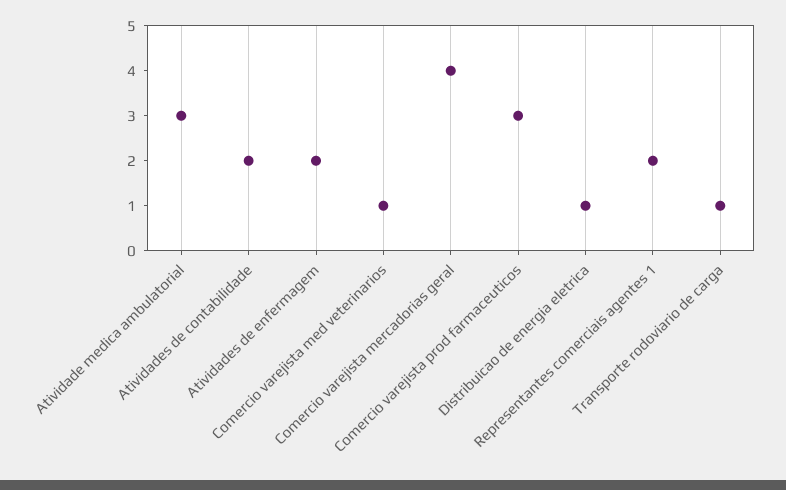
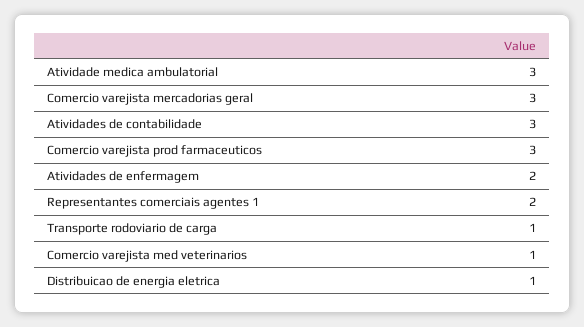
Atividades de contabilidade: 2 -> 3
Comercio varejista mercadorias geral: 4 -> 3

